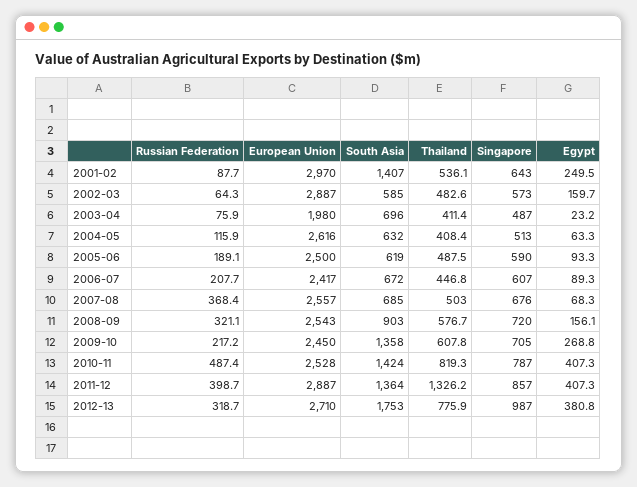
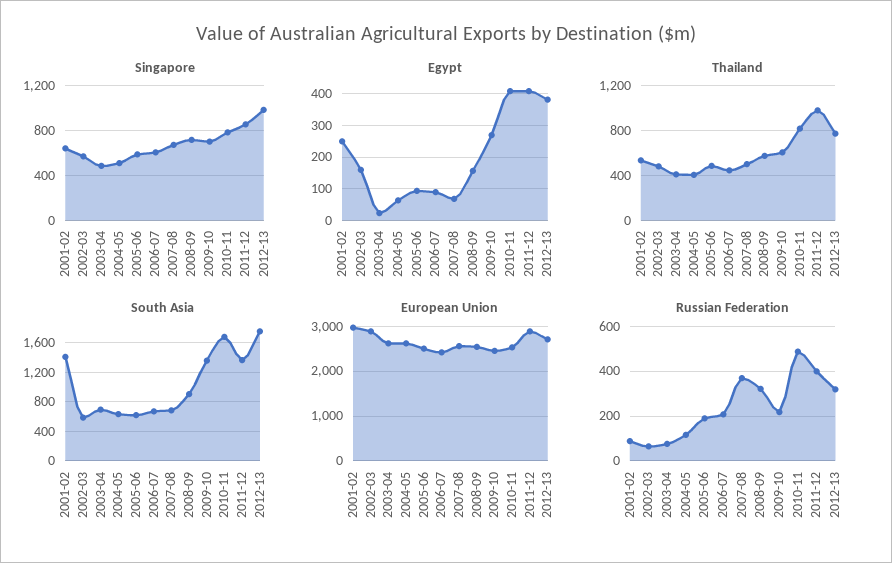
European Union, 2003-04: 1980 -> 2600
South Asia, 2010-11: 1424 -> 1700
Thailand, 2011-12: 1326.2 -> 1000

